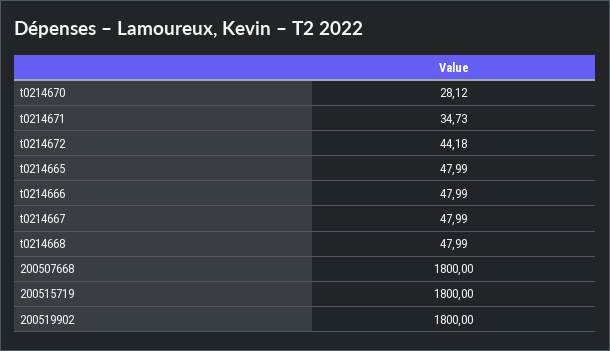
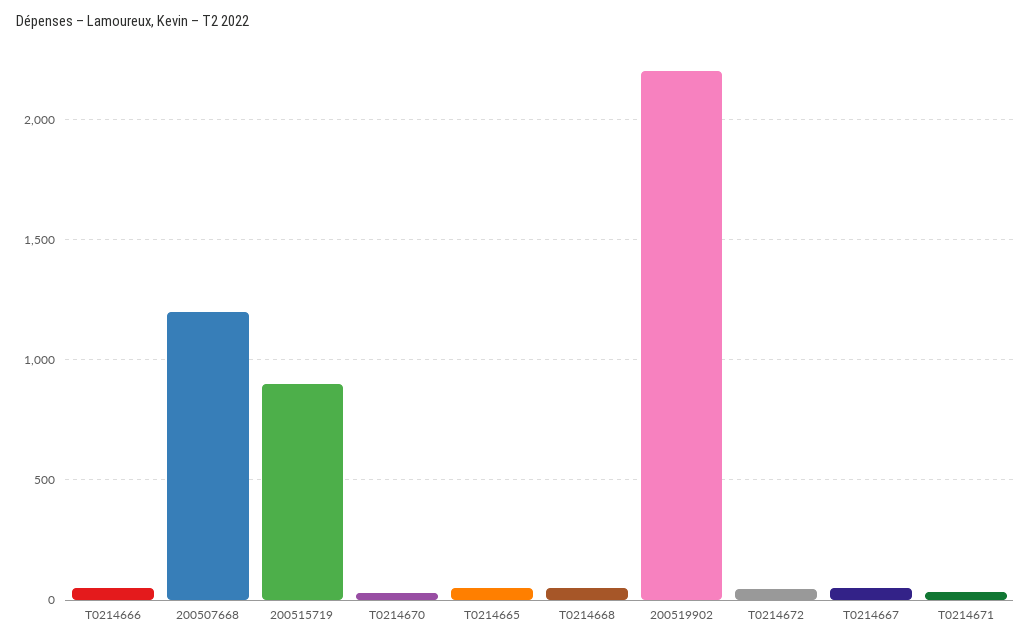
200507668: 1800 -> 1200
200515719: 1800 -> 900
200519902: 1800 -> 2200

